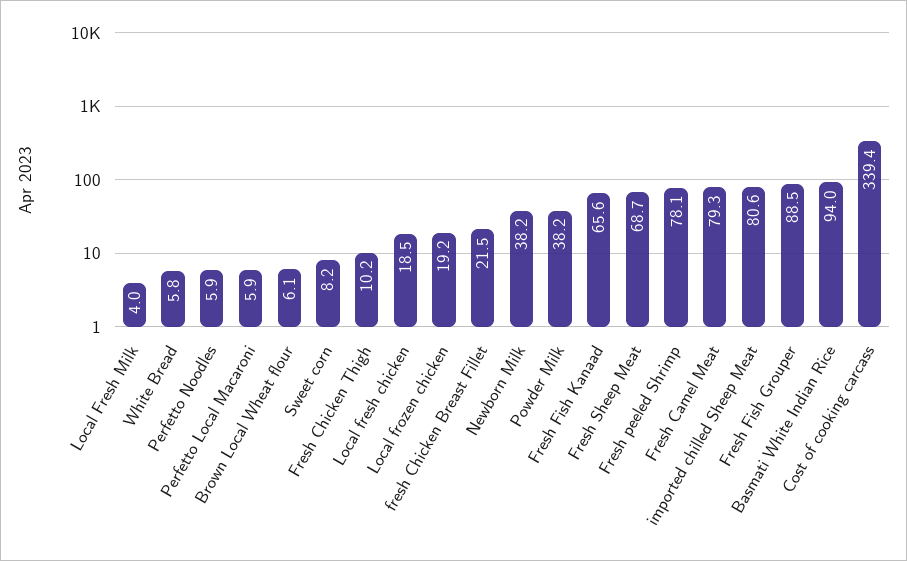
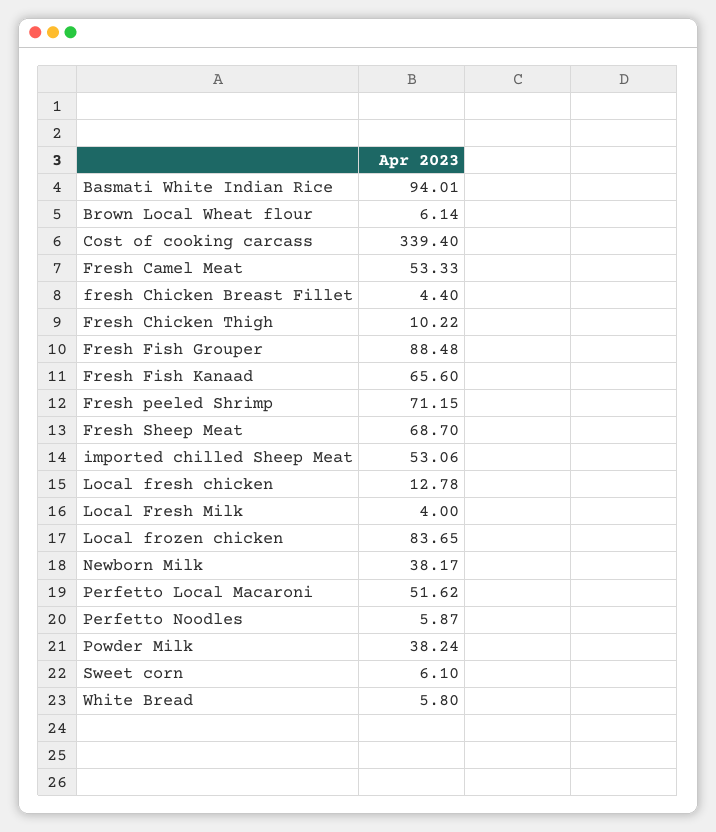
Perfetto Local Macaroni: 5.9 -> 51.62
Sweet corn: 8.2 -> 6.1
Local fresh chicken: 18.5 -> 12.78
Local frozen chicken: 19.2 -> 83.65
fresh Chicken Breast Fillet: 21.5 -> 4.4
Fresh peeled Shrimp: 78.1 -> 71.15
Fresh Camel Meat: 79.3 -> 53.33
imported chilled Sheep Meat: 80.6 -> 53.06

